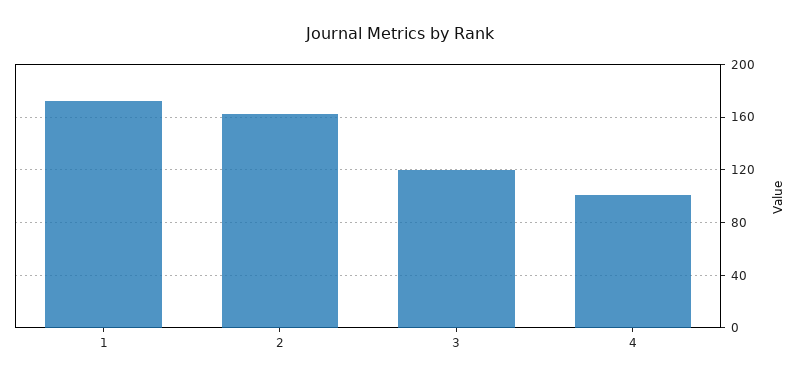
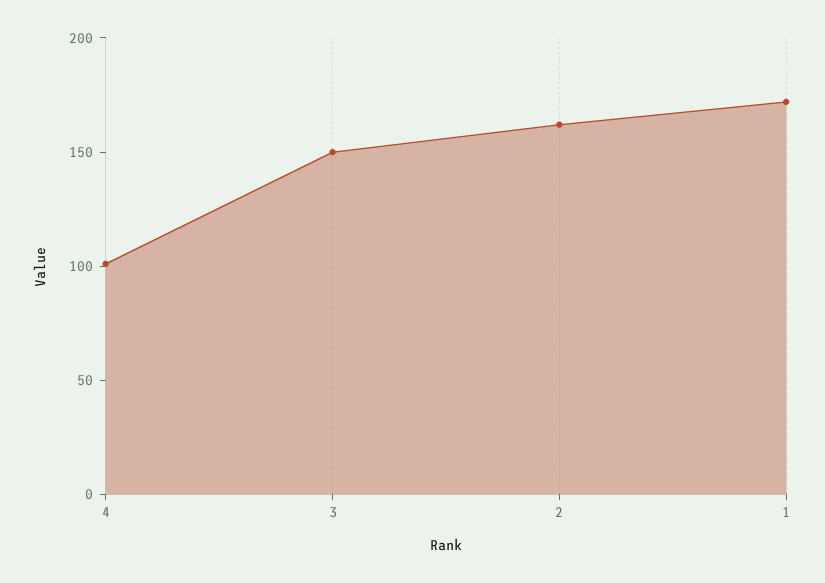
3: 120 -> 150

